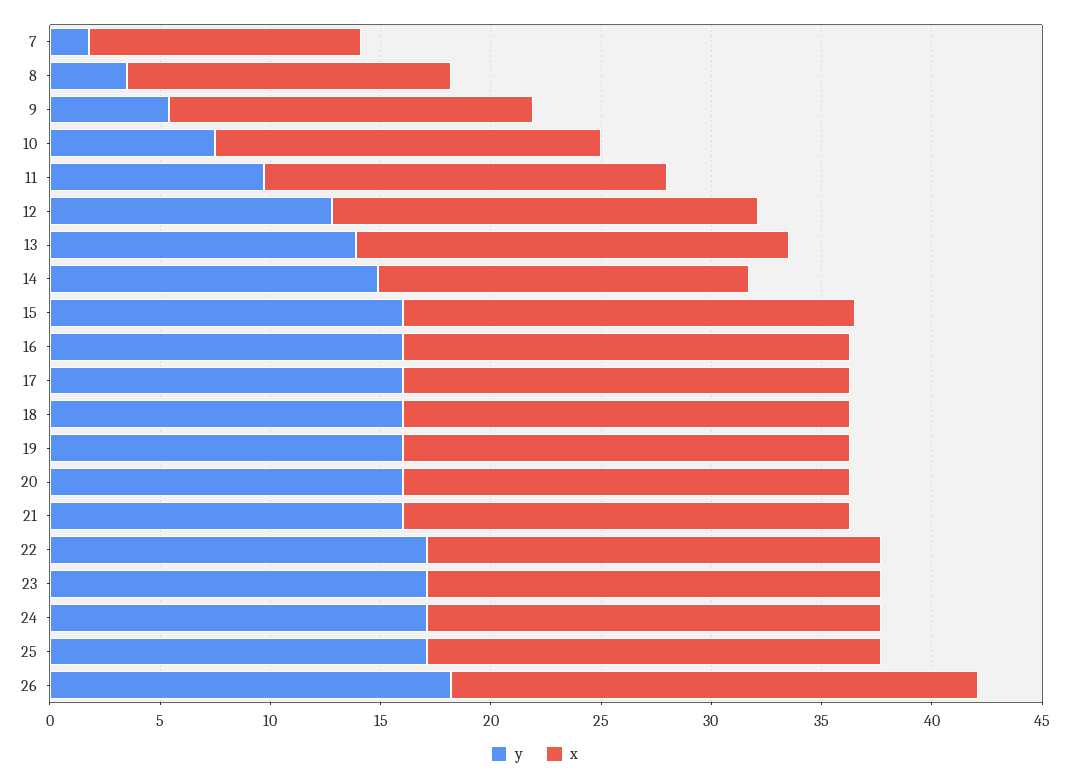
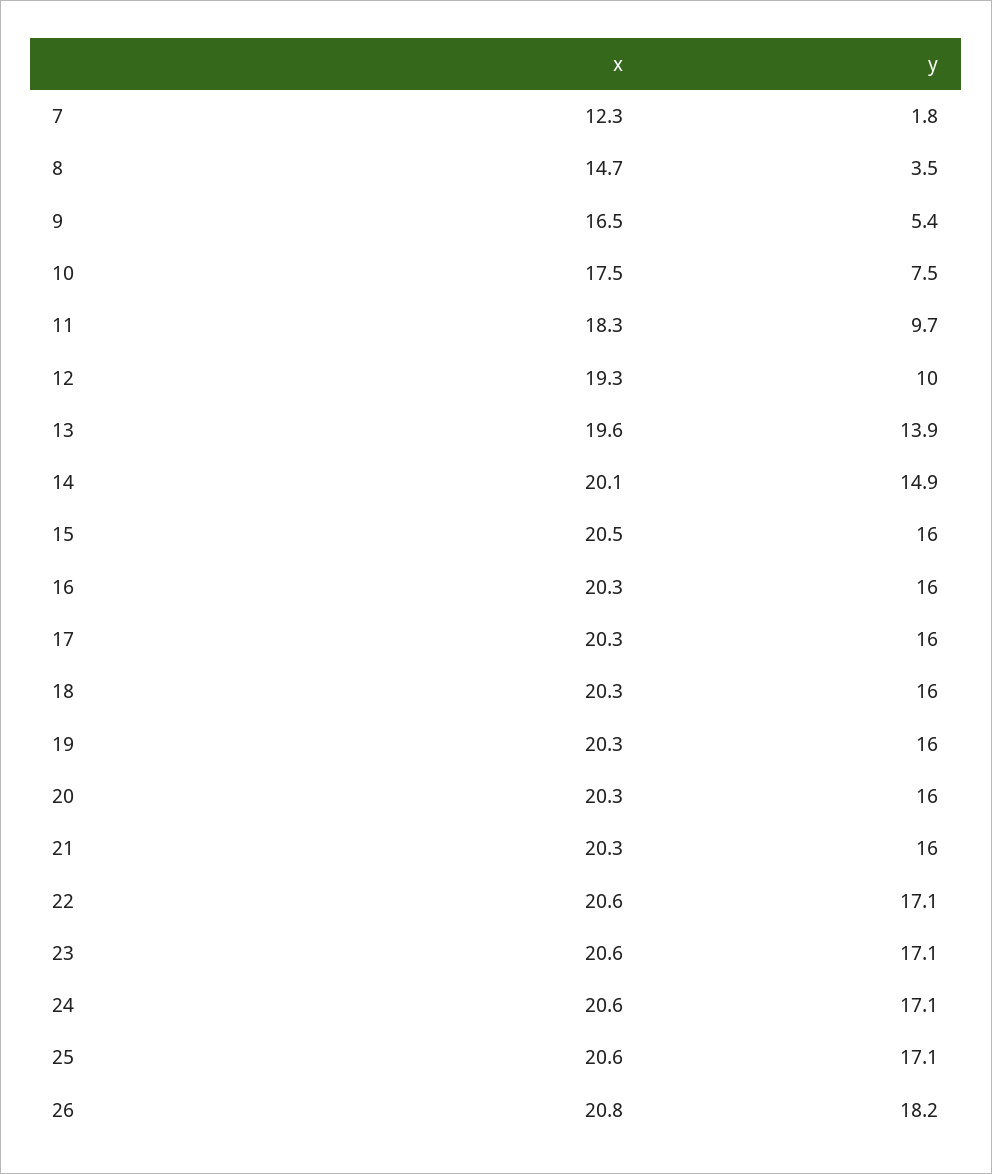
y, 12: 13 -> 10
x, 14: 17 -> 20.1
x, 26: 24 -> 20.8

